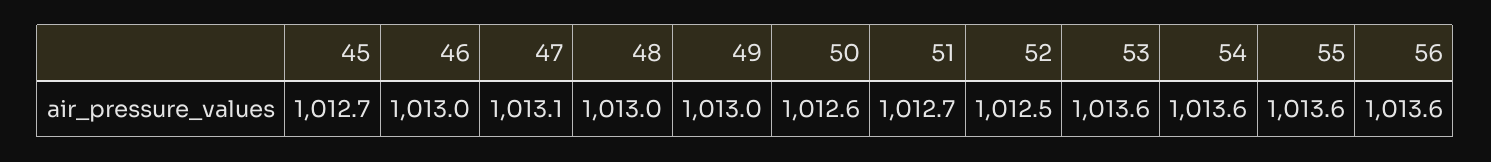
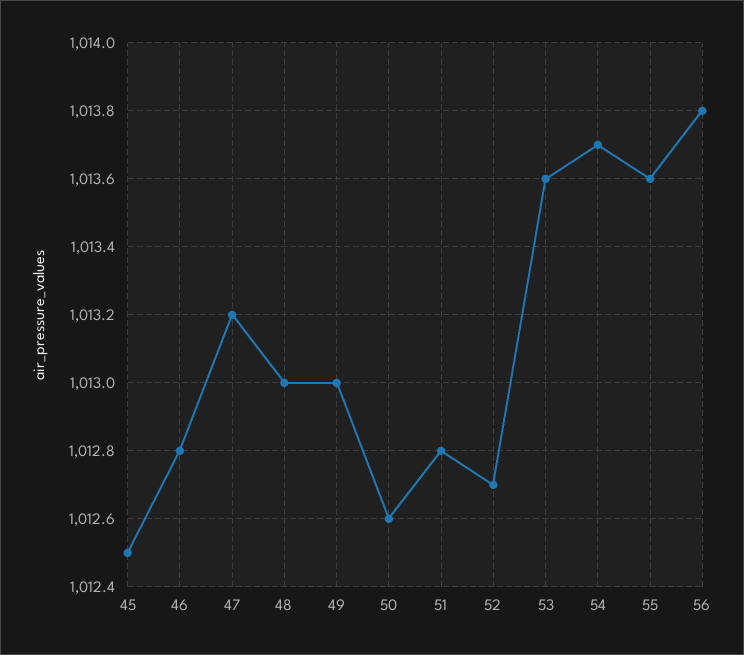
45: 1012.7 -> 1012.5
46: 1013 -> 1012.8
47: 1013.1 -> 1013.2
51: 1012.7 -> 1012.8
52: 1012.5 -> 1012.7
54: 1013.6 -> 1013.7
56: 1013.6 -> 1013.8

